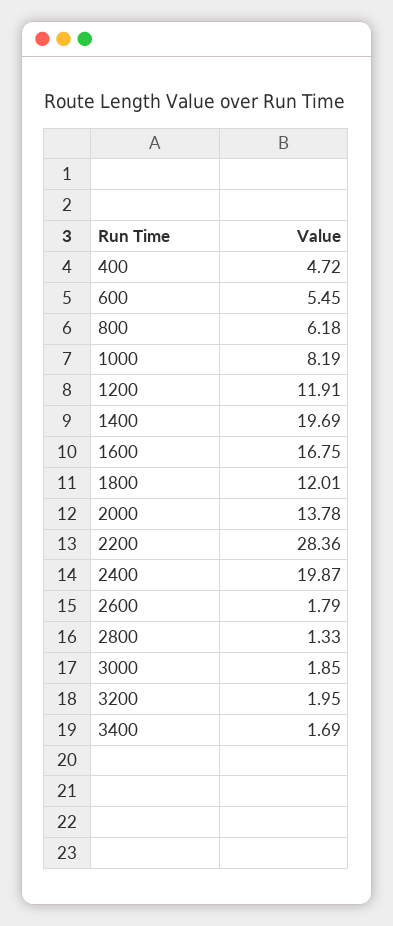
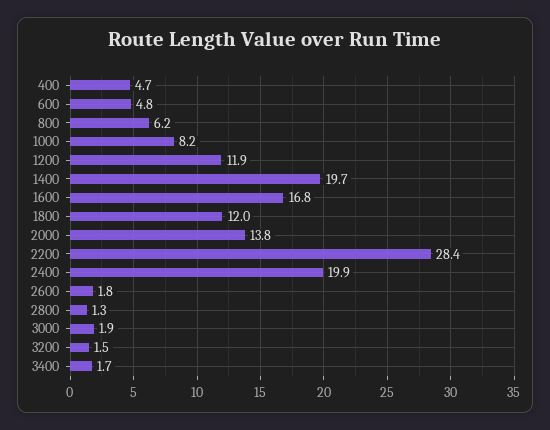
600: 5.45 -> 4.8
3200: 1.95 -> 1.5

